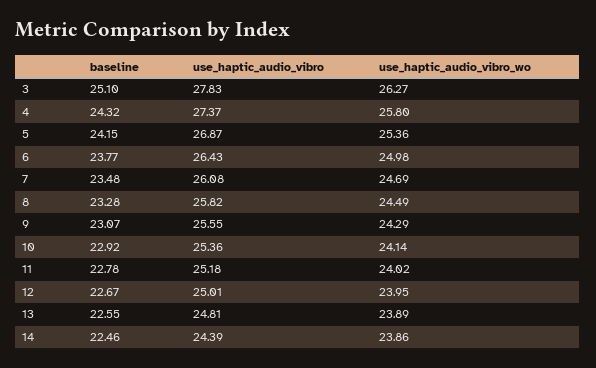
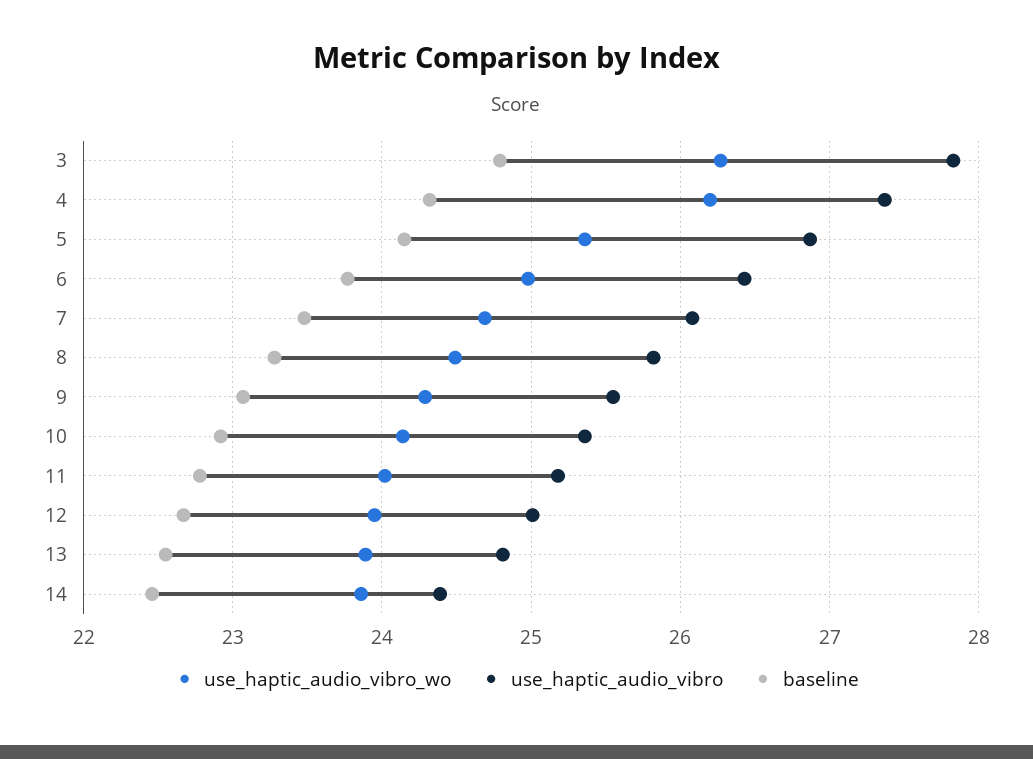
baseline, 3: 25.1 -> 24.8
use_haptic_audio_vibro_wo, 4: 25.8 -> 26.2

